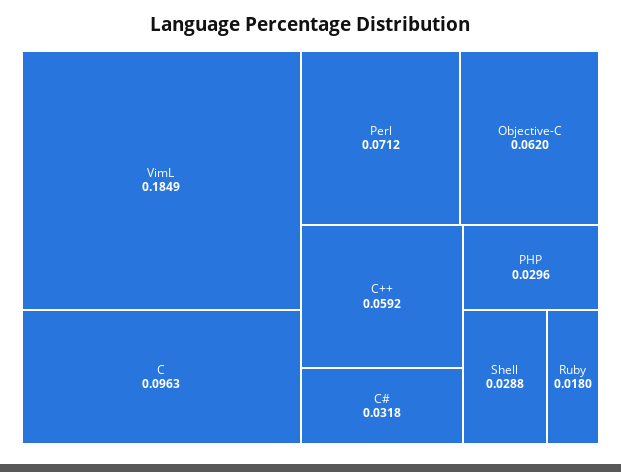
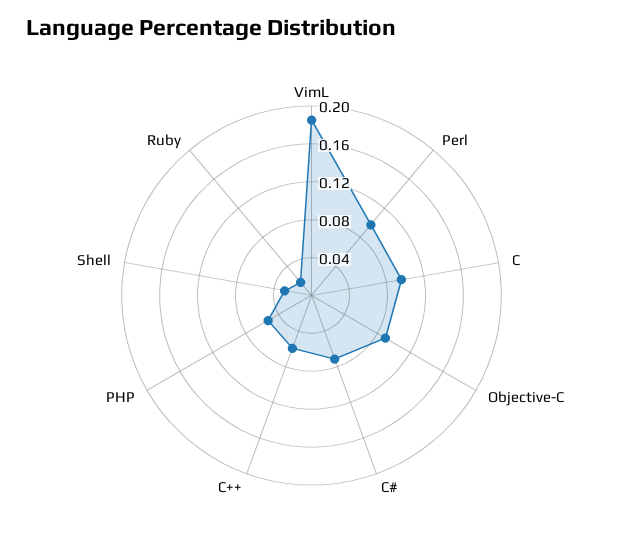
Perl: 0.0712 -> 0.1
Objective-C: 0.062 -> 0.09
C#: 0.0318 -> 0.07
PHP: 0.0296 -> 0.05

